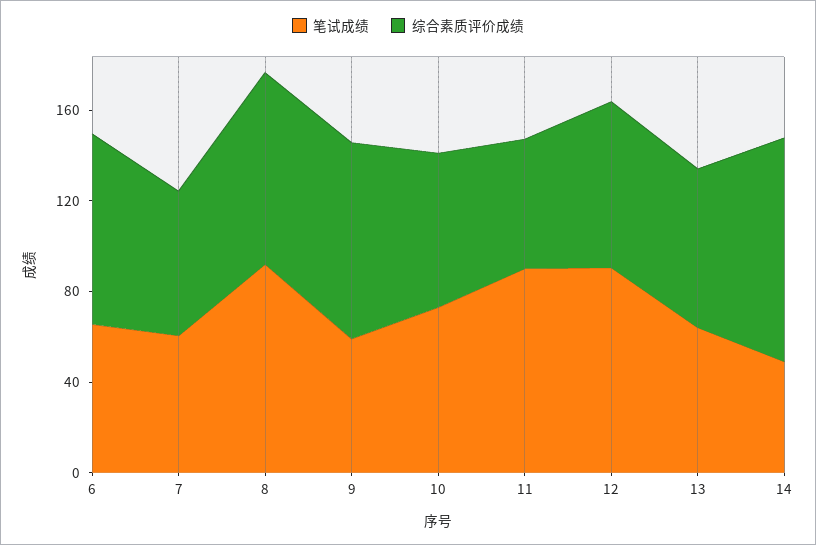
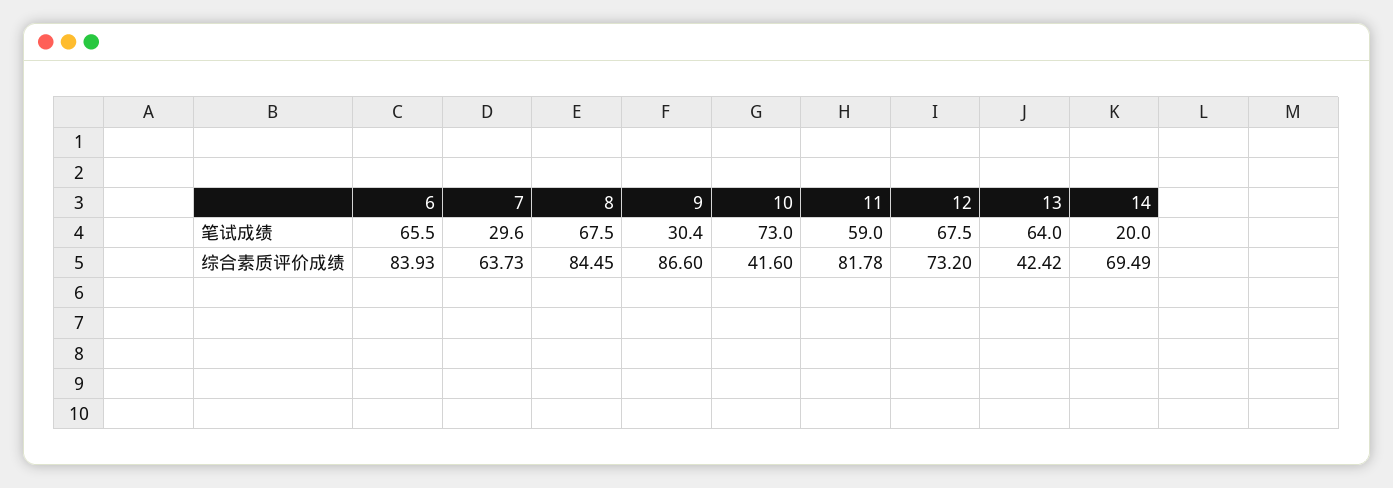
笔试成绩, 7: 60 -> 29.6
笔试成绩, 8: 90 -> 67.5
笔试成绩, 9: 60 -> 30.4
综合素质评价成绩, 10: 70 -> 41.6
笔试成绩, 11: 90 -> 59
综合素质评价成绩, 11: 60 -> 81.78
笔试成绩, 12: 90 -> 67.5
综合素质评价成绩, 13: 70 -> 42.42
笔试成绩, 14: 50 -> 20
综合素质评价成绩, 14: 100 -> 69.49

